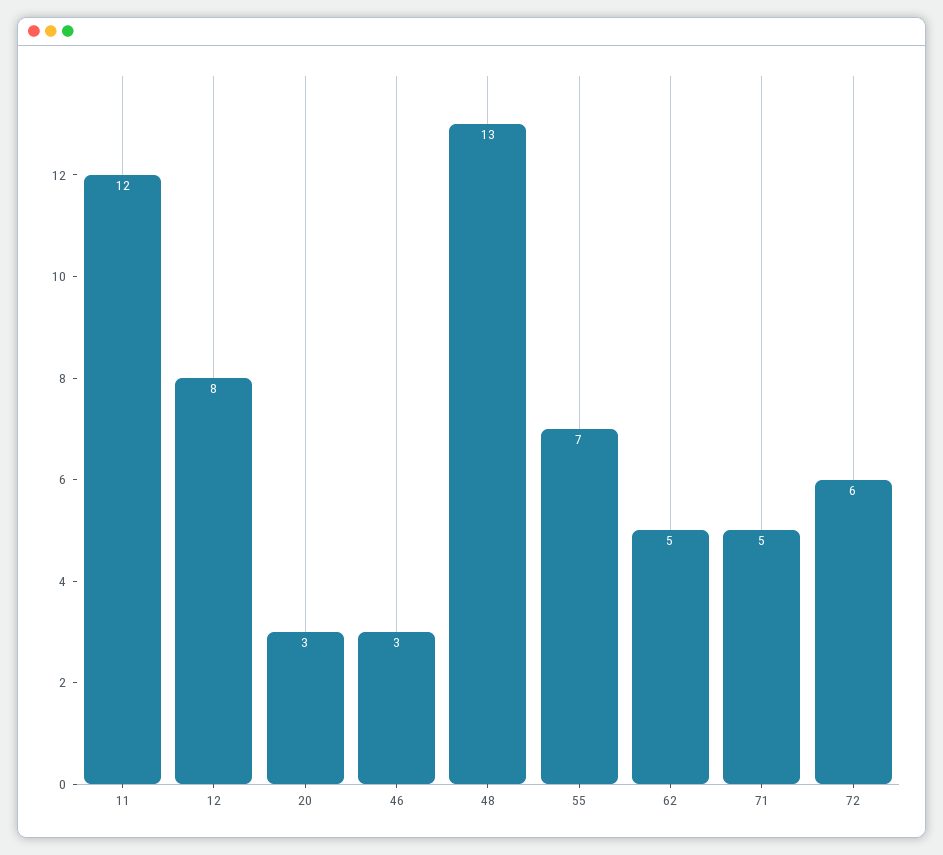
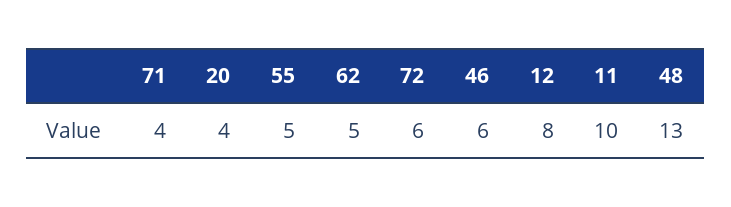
11: 12 -> 10
20: 3 -> 4
46: 3 -> 6
55: 7 -> 5
71: 5 -> 4

